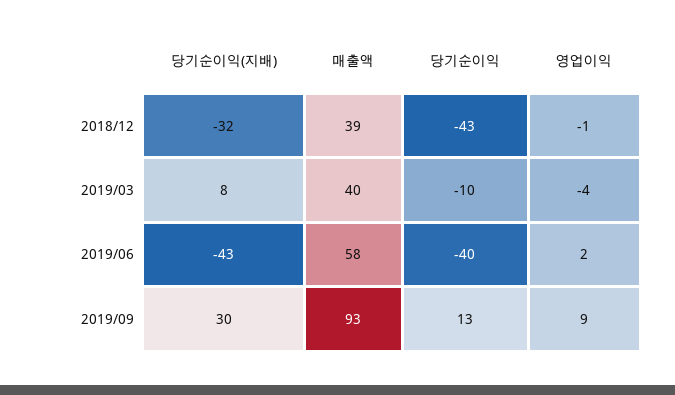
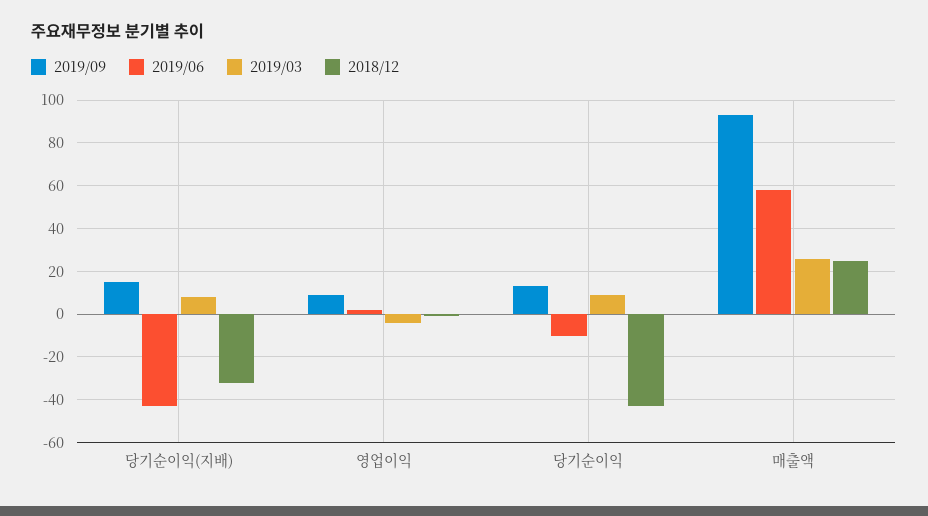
2018/12, 매출액: 39 -> 25
2019/03, 매출액: 40 -> 25
2019/03, 당기순이익: -10 -> 10
2019/06, 당기순이익: -40 -> -10
2019/09, 당기순이익(지배): 30 -> 15

